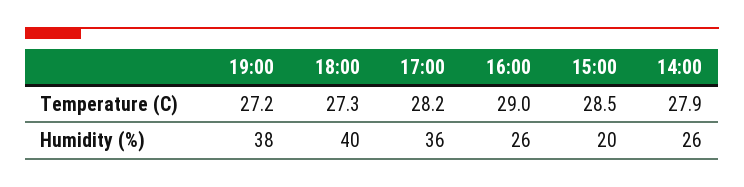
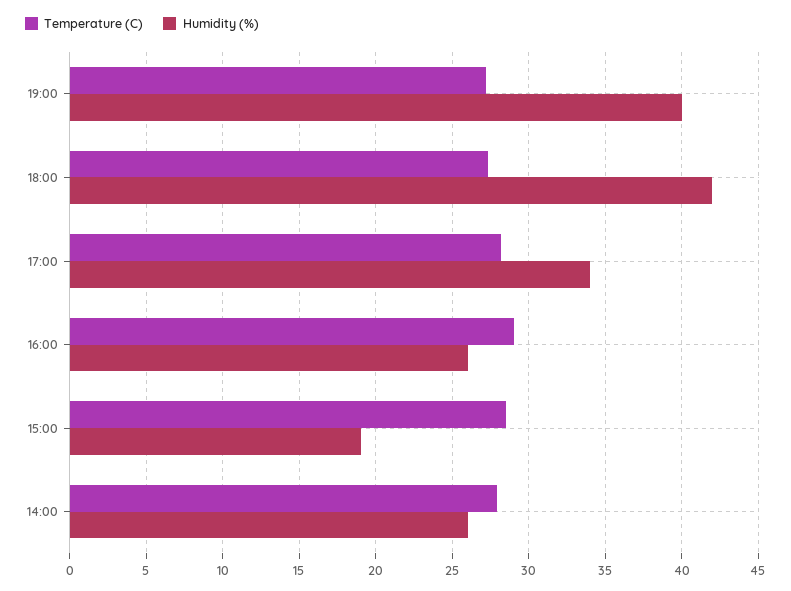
Humidity (%), 19:00: 38 -> 40
Humidity (%), 18:00: 40 -> 42
Humidity (%), 17:00: 36 -> 34
Humidity (%), 15:00: 20 -> 19

